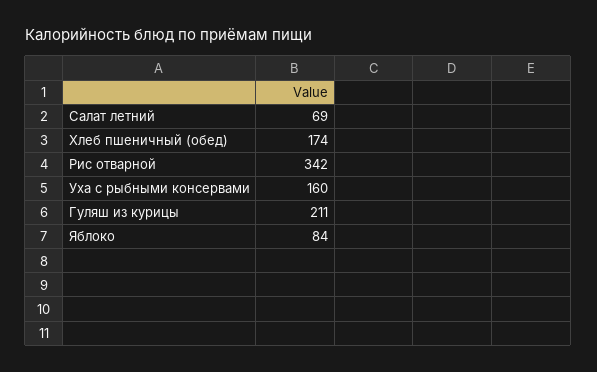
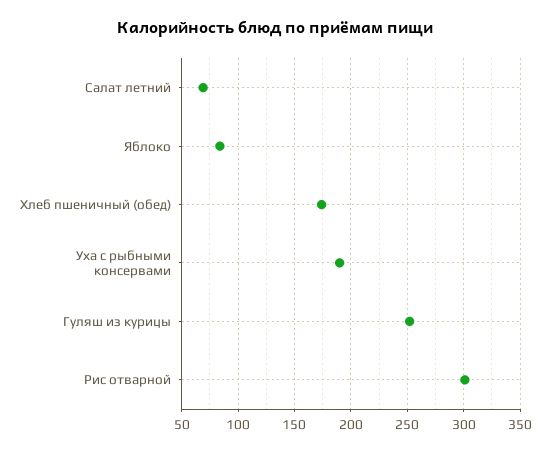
Рис отварной: 342 -> 300
Уха с рыбными консервами: 160 -> 190
Гуляш из курицы: 211 -> 250

